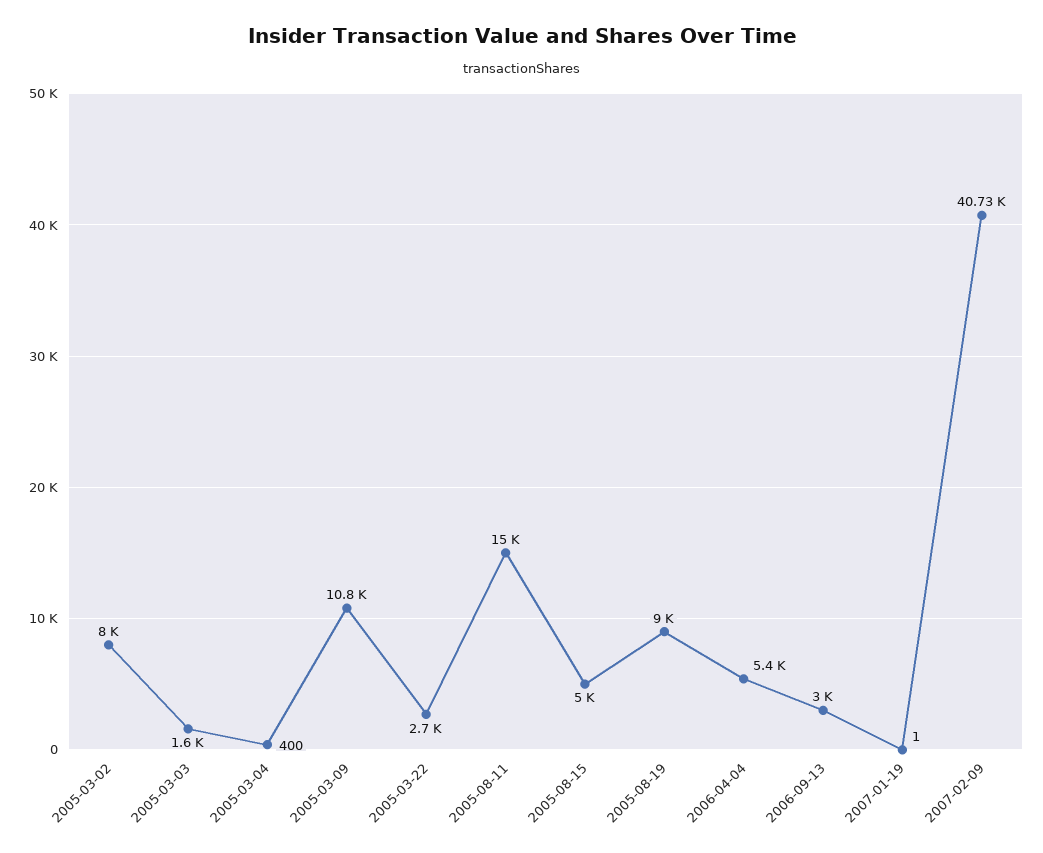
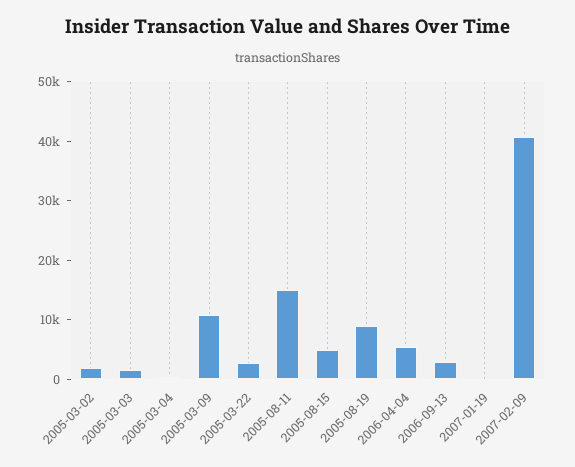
2005-03-02: 8000 -> 2000

